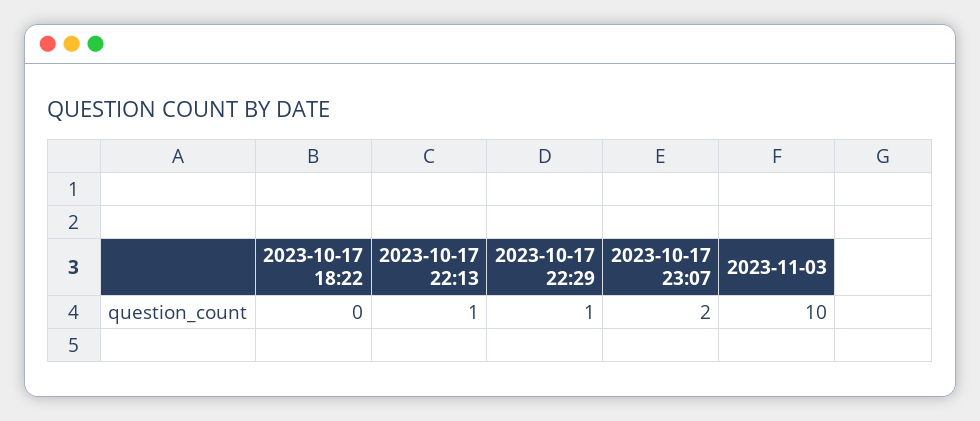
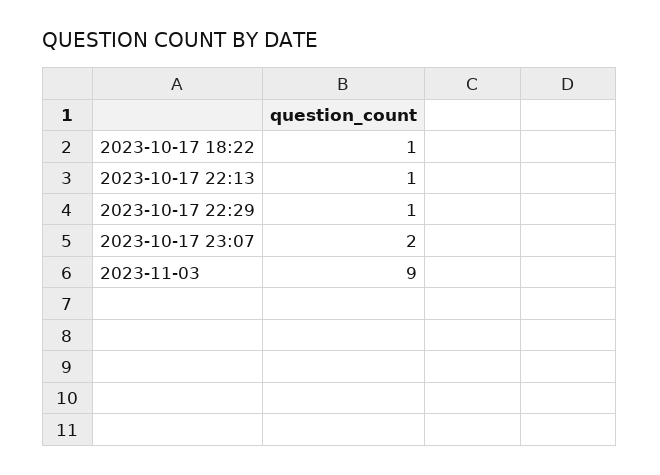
2023-10-17 18:22: 0 -> 1
2023-11-03: 10 -> 9

